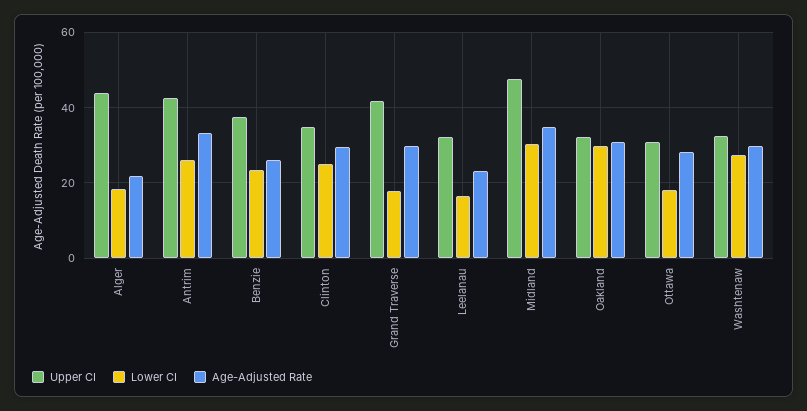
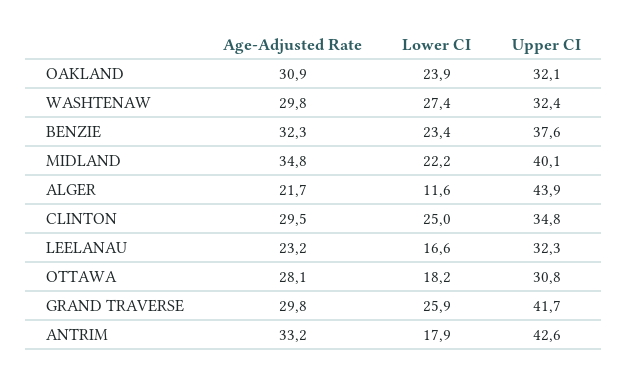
Lower CI, Alger: 18 -> 11.6
Lower CI, Antrim: 26 -> 17.9
Age-Adjusted Rate, Benzie: 26 -> 32.3
Lower CI, Grand Traverse: 18 -> 25.9
Upper CI, Midland: 48 -> 40.1
Lower CI, Midland: 30 -> 22.2
Lower CI, Oakland: 30 -> 23.9

